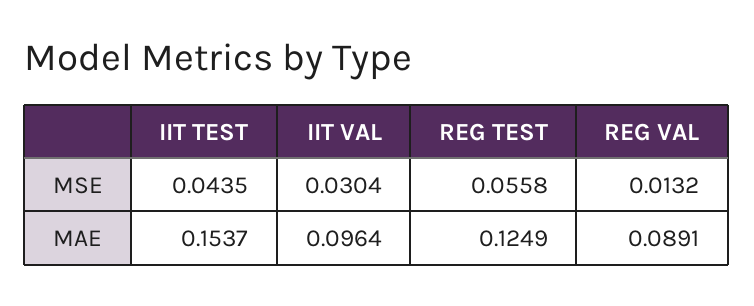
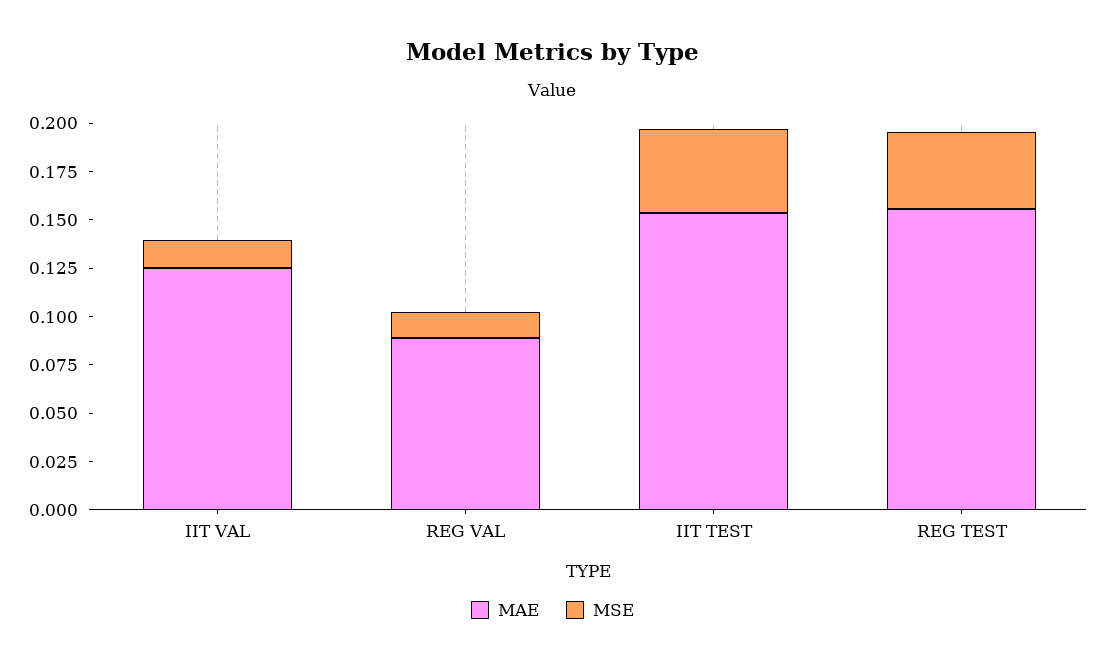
MSE, IIT VAL: 0.0304 -> 0.015
MSE, REG TEST: 0.0558 -> 0.04
MAE, IIT VAL: 0.0964 -> 0.125
MAE, REG TEST: 0.1249 -> 0.155

